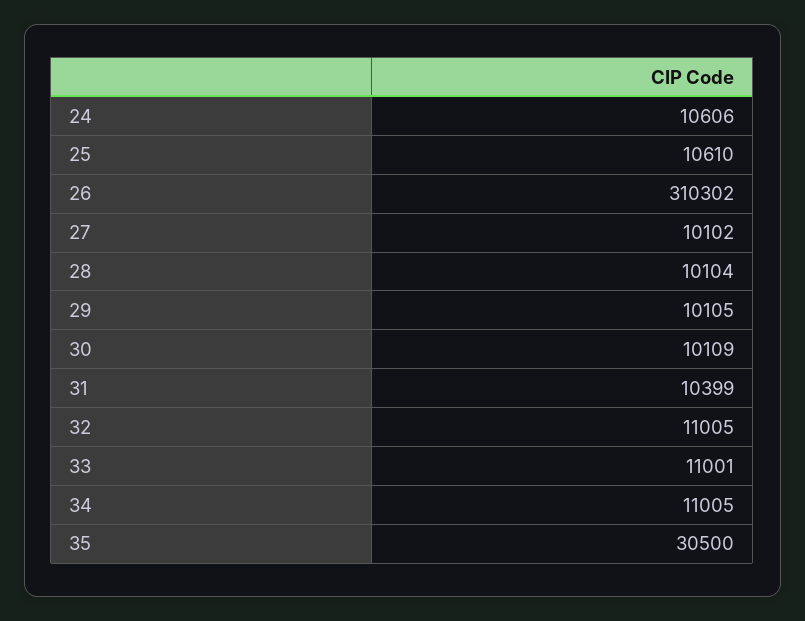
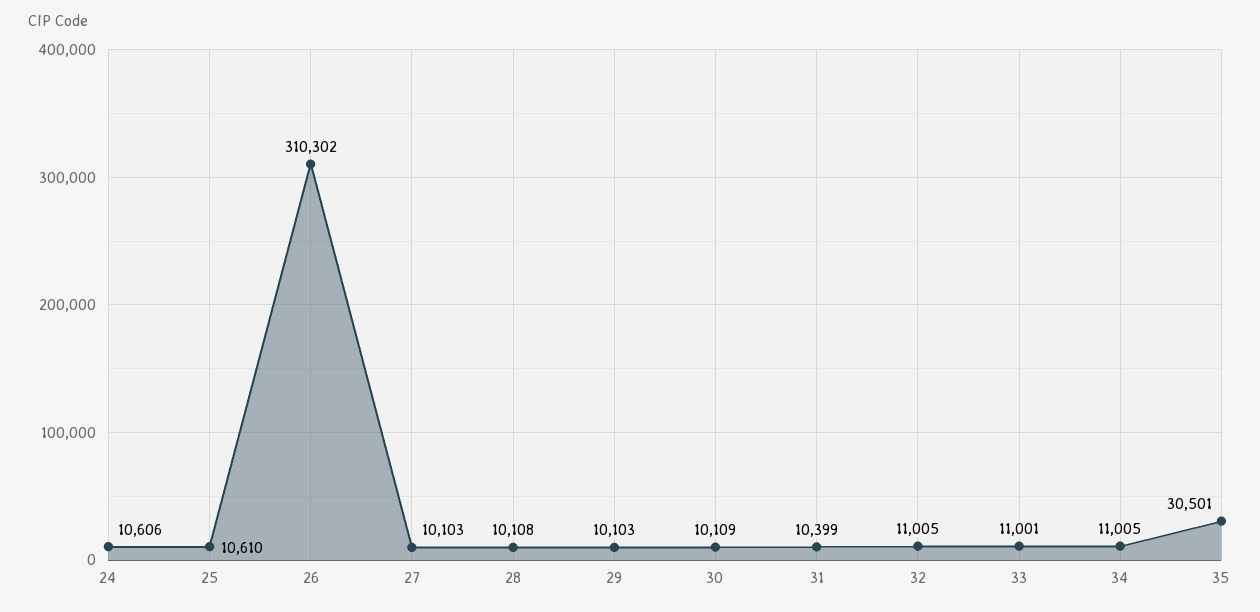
27: 10102 -> 10103
28: 10104 -> 10108
29: 10105 -> 10103
35: 30500 -> 30501

